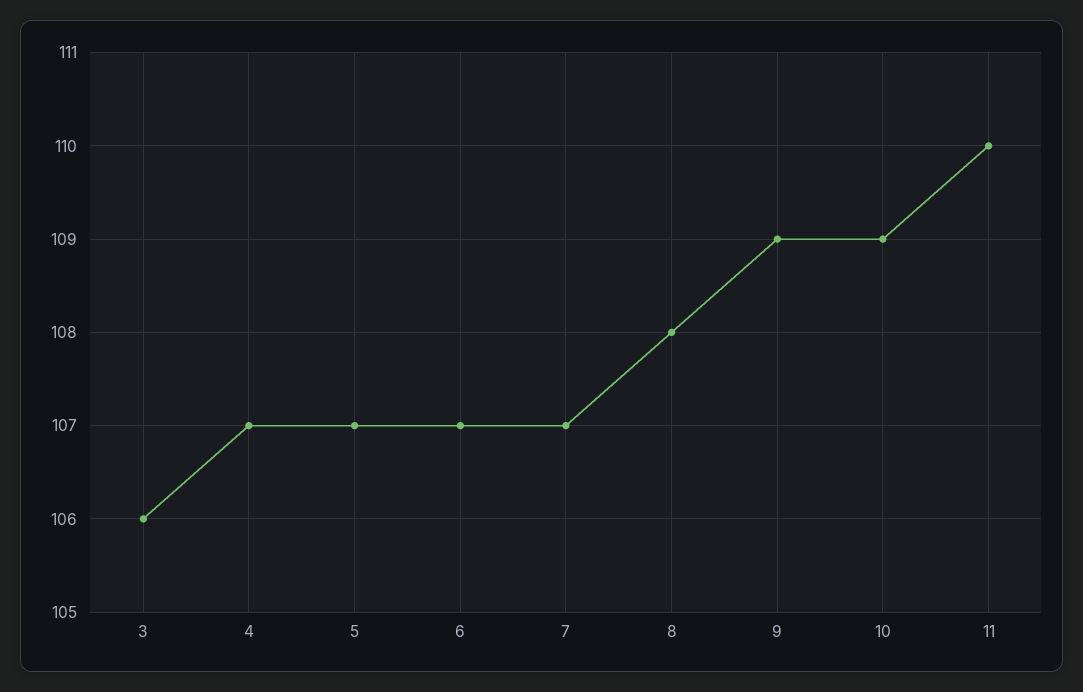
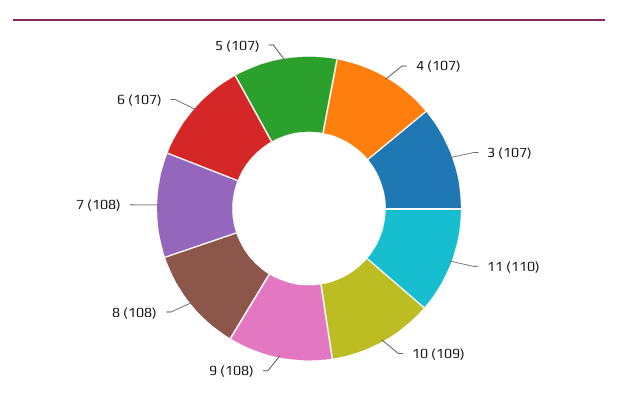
3: 106 -> 107
7: 107 -> 108
9: 109 -> 108

